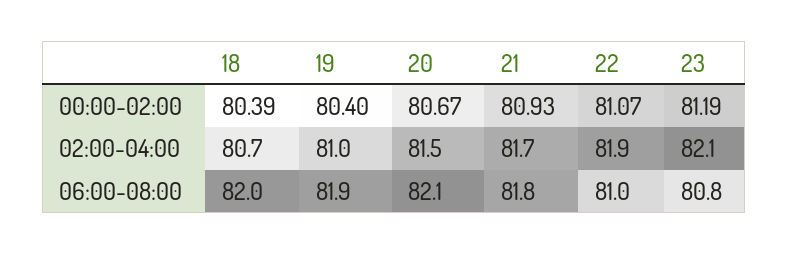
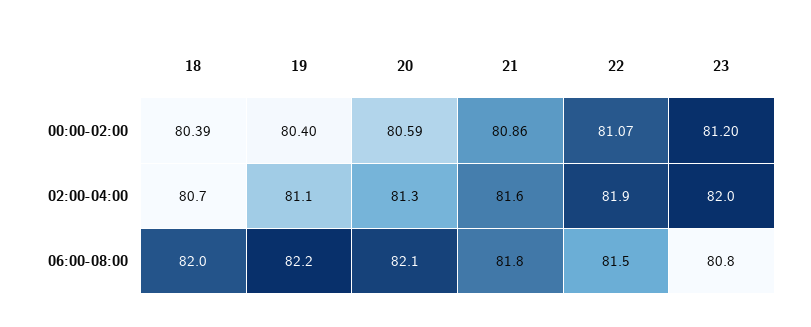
20, 00:00-02:00: 80.67 -> 80.59
21, 00:00-02:00: 80.93 -> 80.86
23, 00:00-02:00: 81.19 -> 81.2
19, 02:00-04:00: 81 -> 81.1
20, 02:00-04:00: 81.5 -> 81.3
21, 02:00-04:00: 81.7 -> 81.6
23, 02:00-04:00: 82.1 -> 82
19, 06:00-08:00: 81.9 -> 82.2
22, 06:00-08:00: 81 -> 81.5

